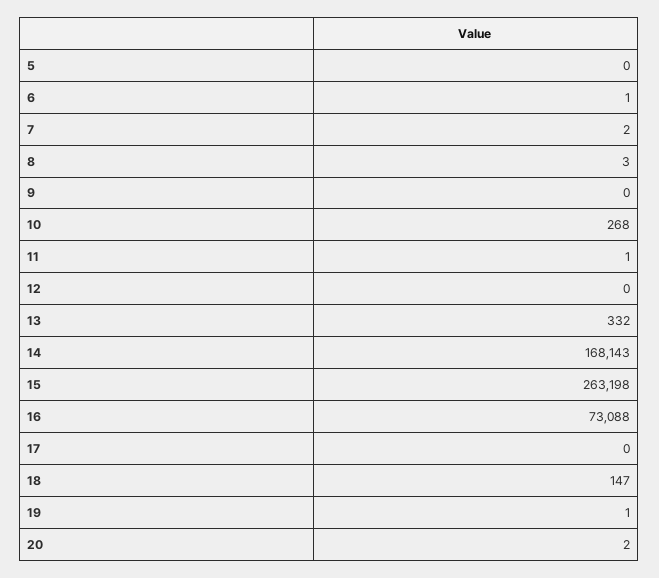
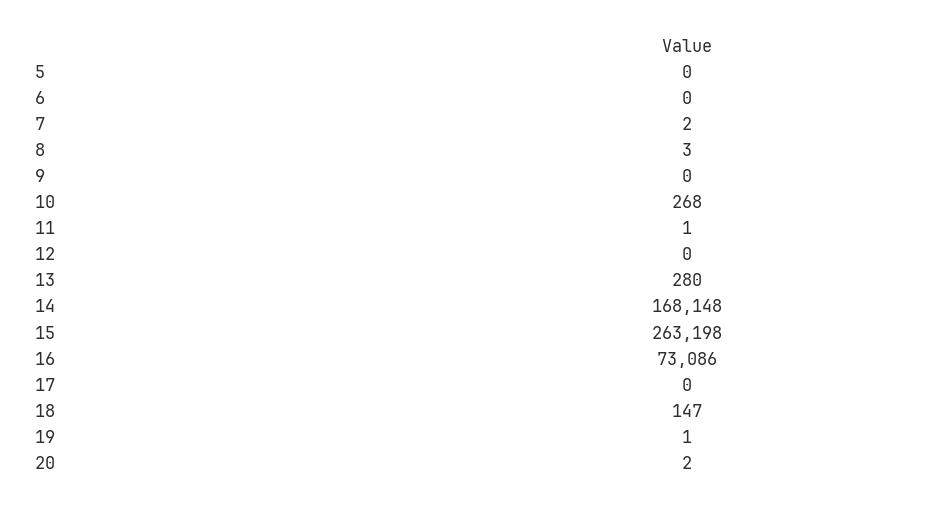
6: 1 -> 0
13: 332 -> 280
14: 168143 -> 168148
16: 73088 -> 73086

